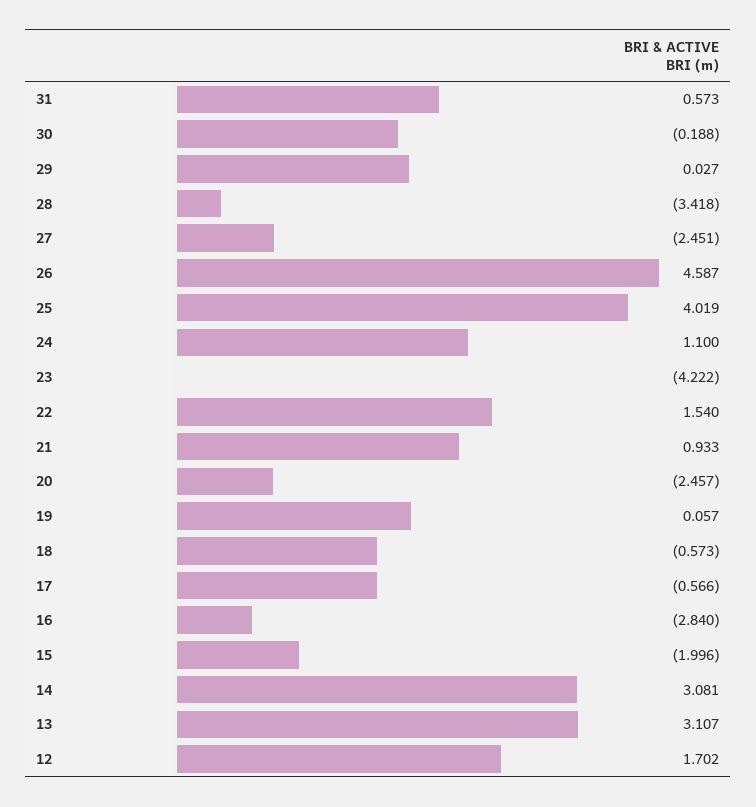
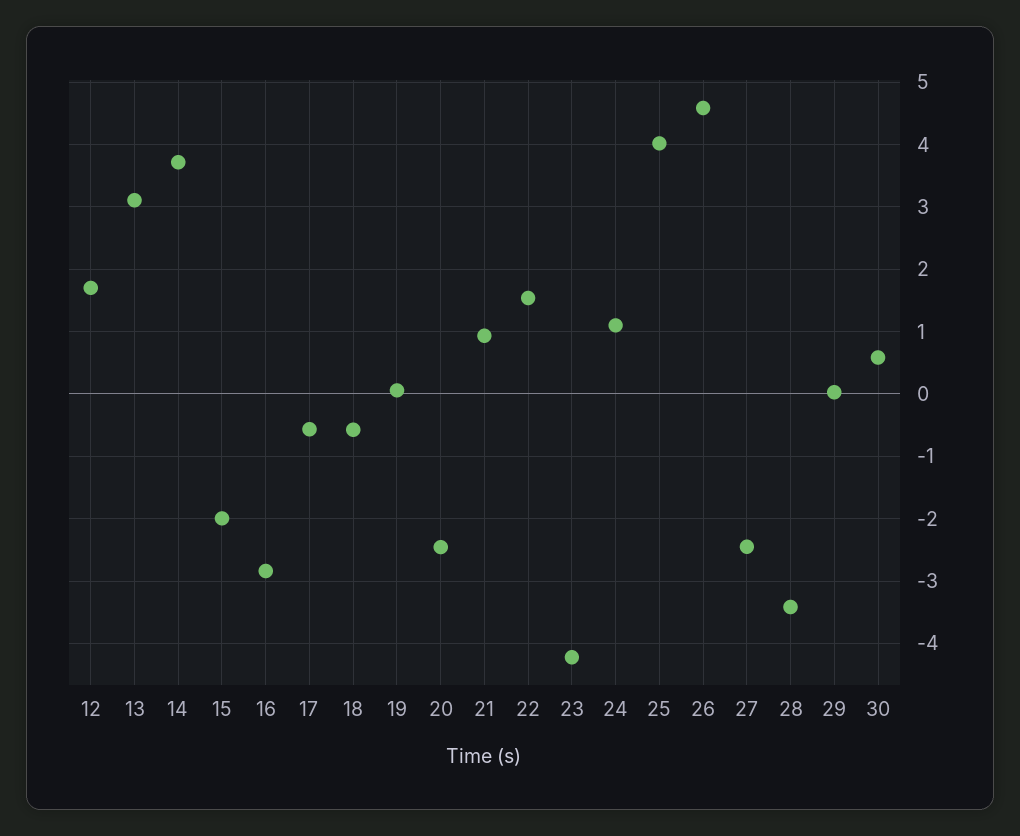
31: 0.573 -> none
30: -0.188 -> 0.6
14: 3.081 -> 3.7

